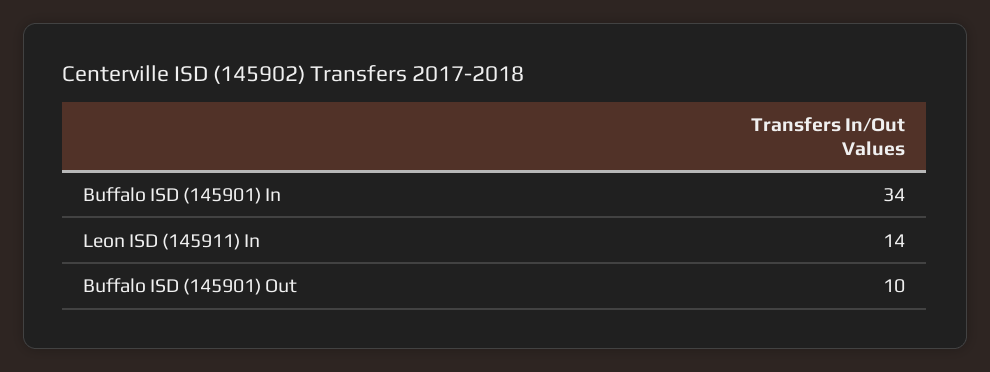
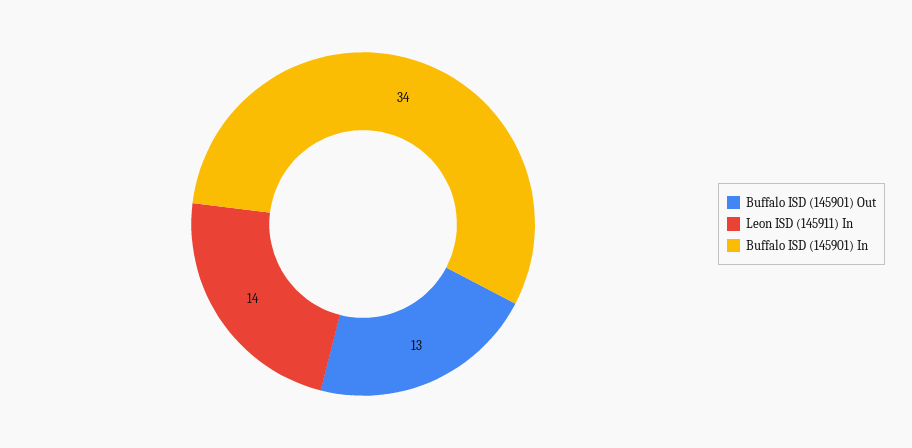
Buffalo ISD (145901) Out: 10 -> 13

